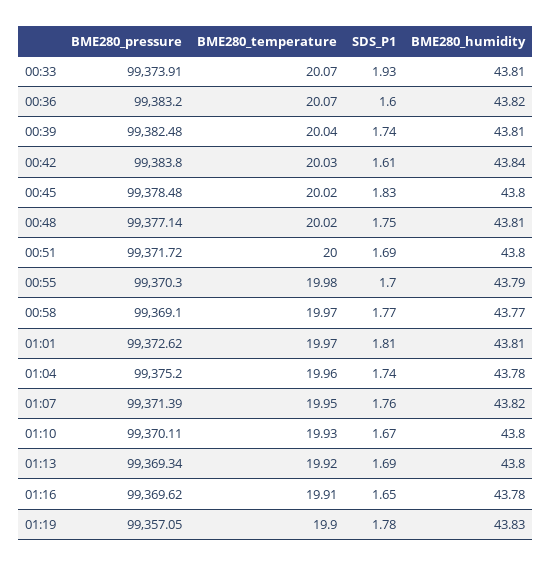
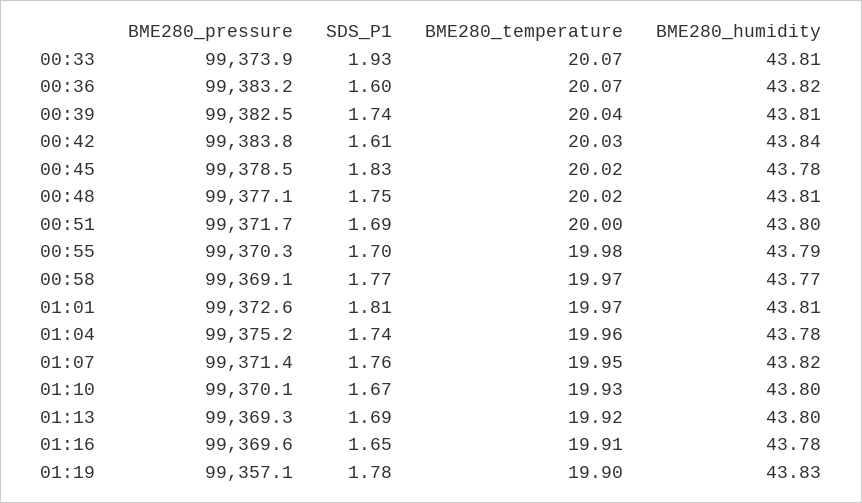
BME280_humidity, 00:45: 43.8 -> 43.78

